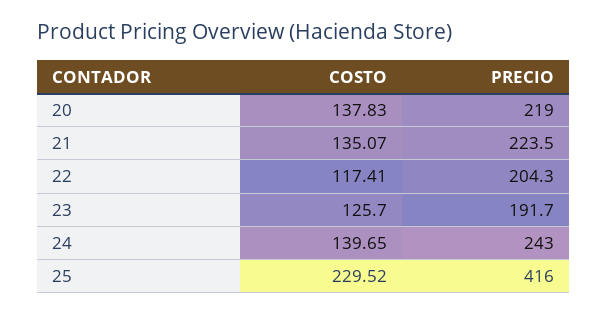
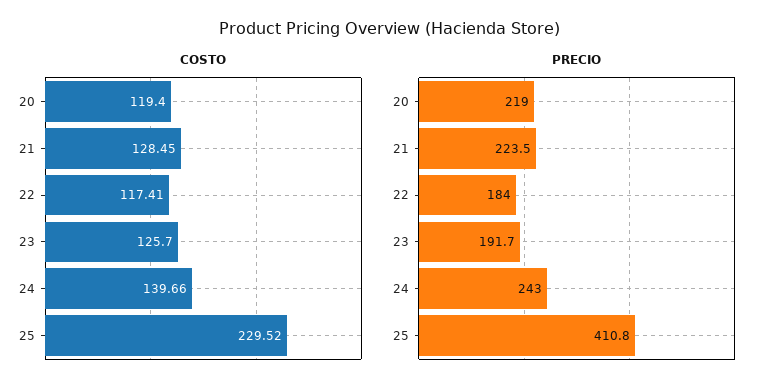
COSTO, 20: 137.83 -> 119.4
COSTO, 21: 135.07 -> 128.45
PRECIO, 22: 204.3 -> 184
COSTO, 24: 139.65 -> 139.66
PRECIO, 25: 416 -> 410.8

